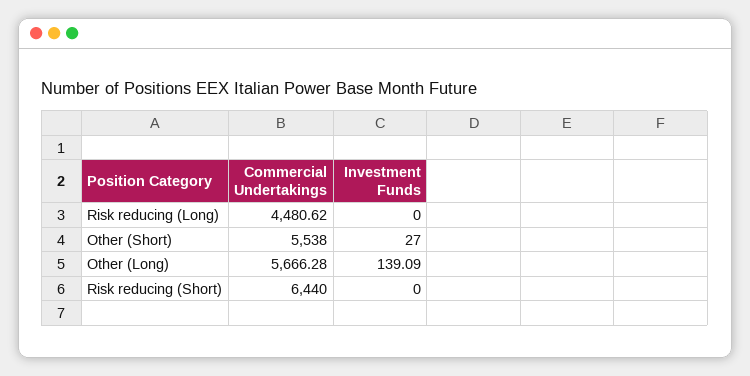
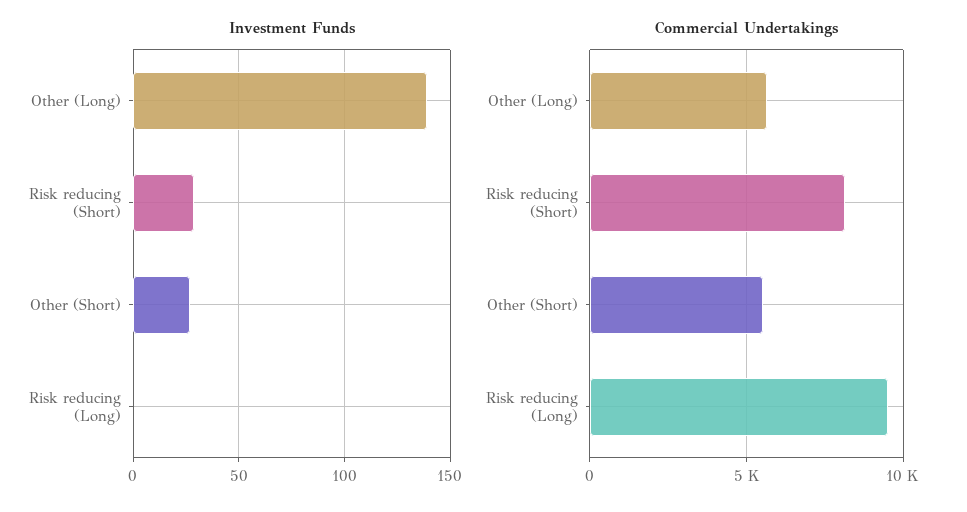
Commercial Undertakings, Risk reducing (Long): 4480.62 -> 9500
Commercial Undertakings, Risk reducing (Short): 6440 -> 8000
Investment Funds, Risk reducing (Short): 0 -> 30

